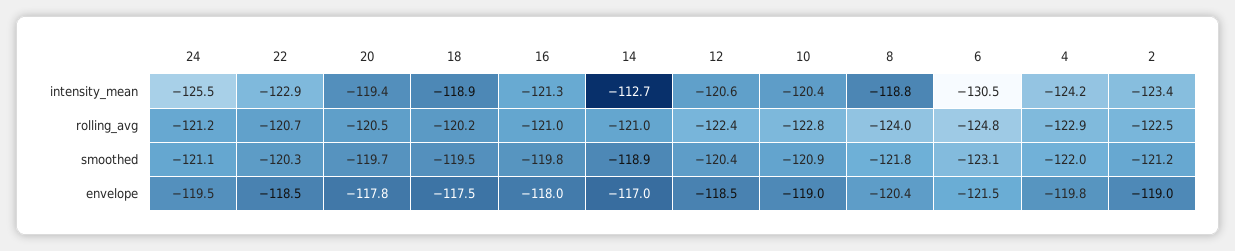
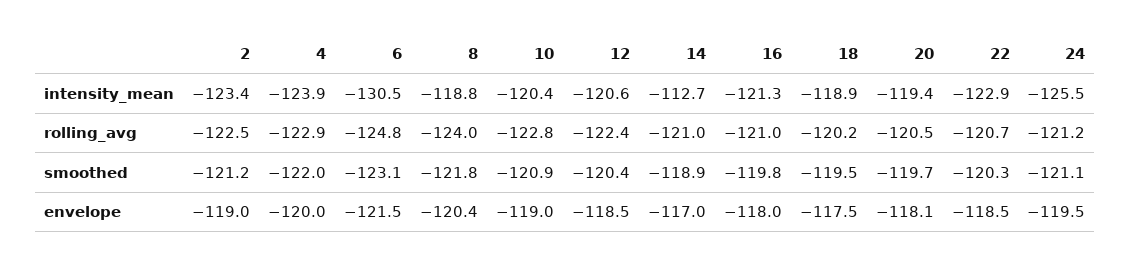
4, intensity_mean: -124.2 -> -123.9
20, envelope: -117.8 -> -118.1
4, envelope: -119.8 -> -120

